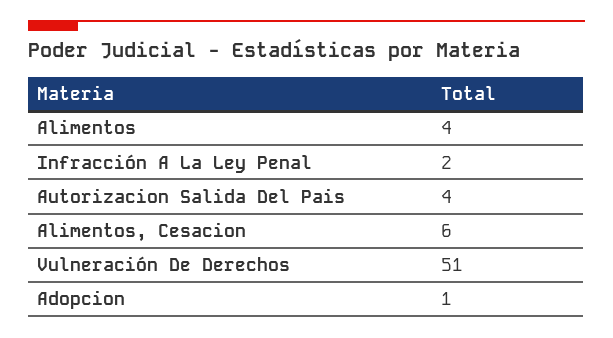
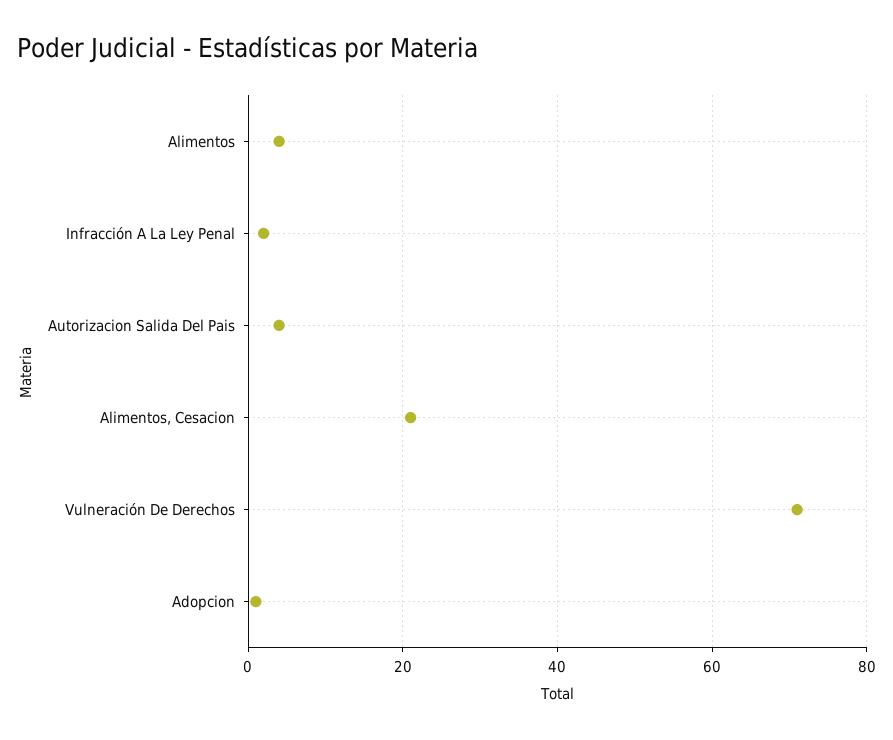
Alimentos, Cesacion: 6 -> 20
Vulneración De Derechos: 51 -> 70

